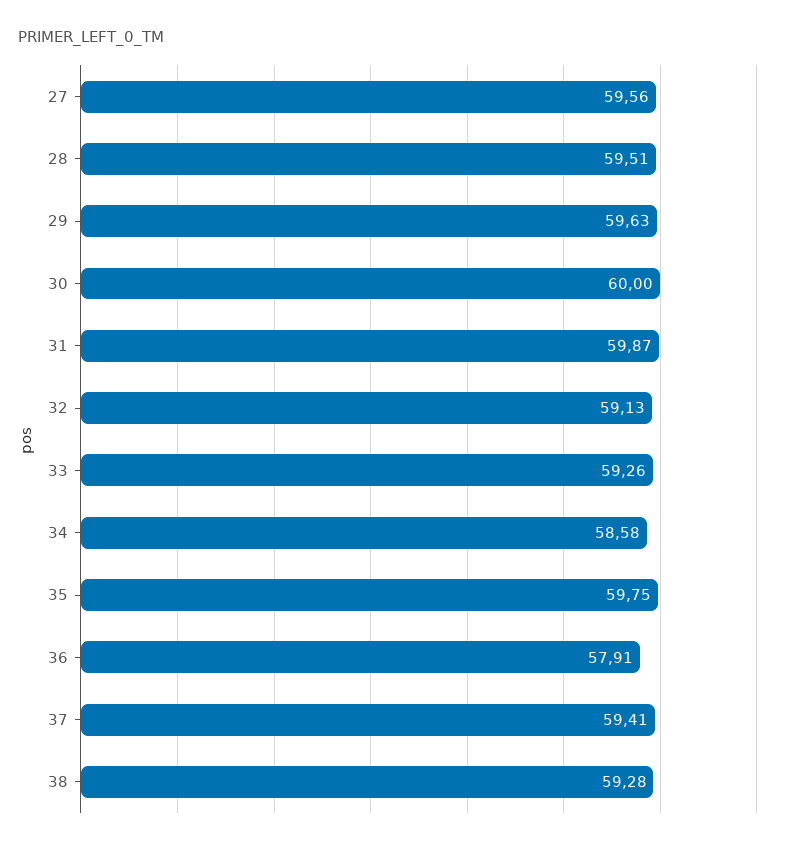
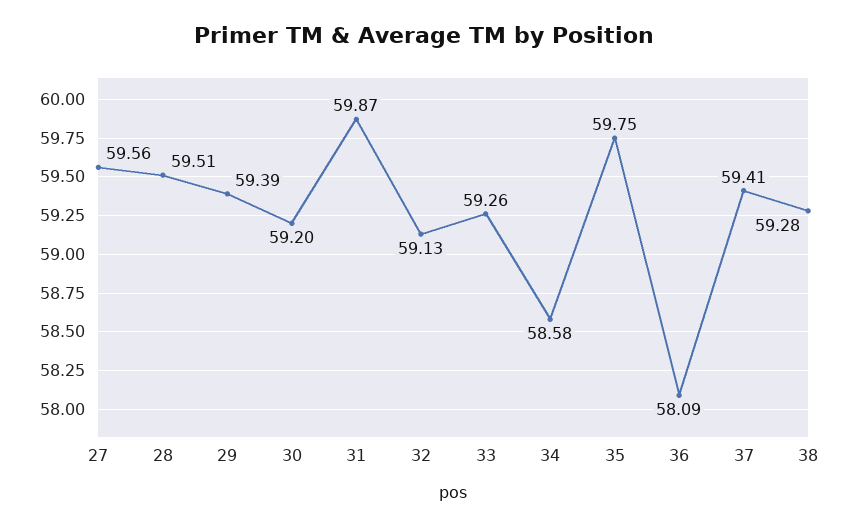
29: 59.63 -> 59.39
30: 60 -> 59.2
36: 57.91 -> 58.09

